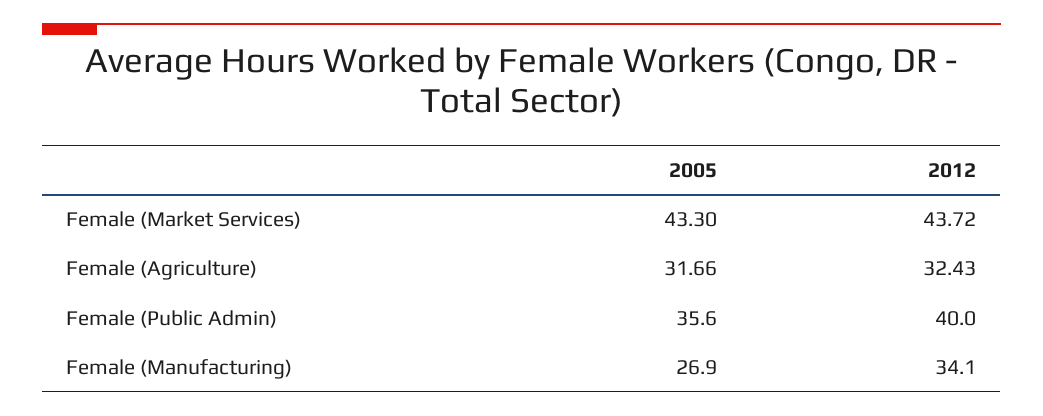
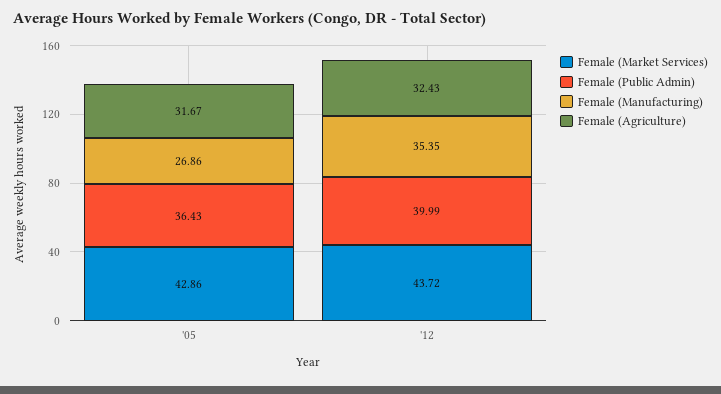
Female (Market Services), 2005: 43.3 -> 42.86
Female (Agriculture), 2005: 31.66 -> 31.67
Female (Public Admin), 2005: 35.6 -> 36.43
Female (Manufacturing), 2012: 34.1 -> 35.35

